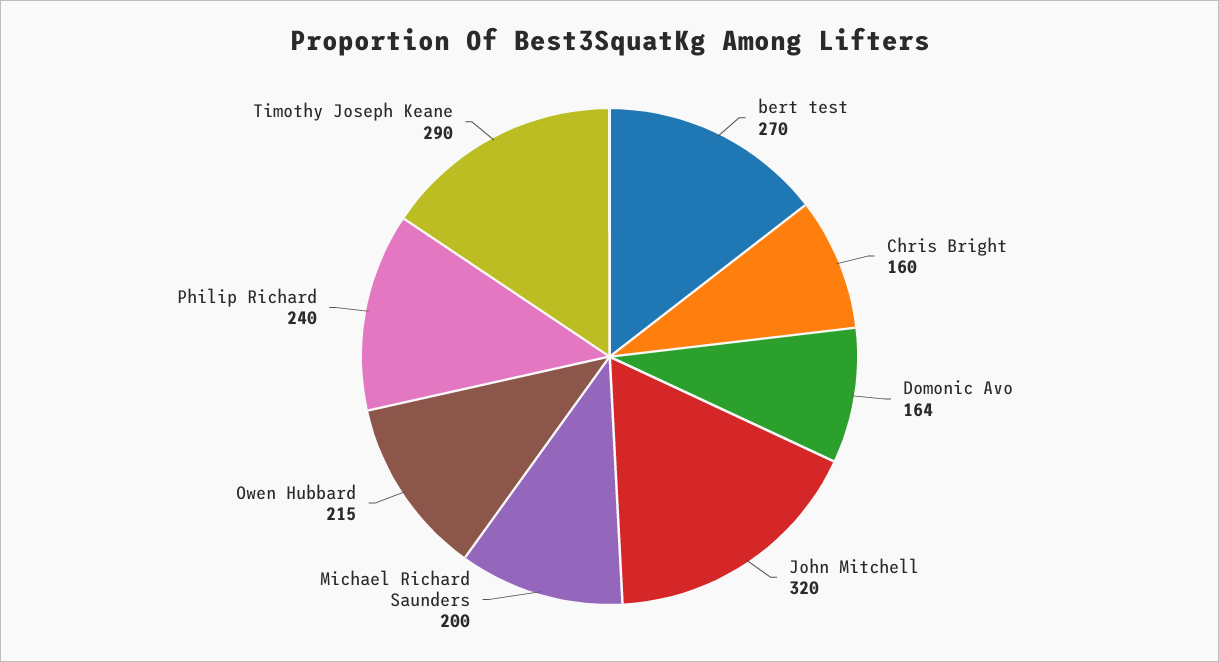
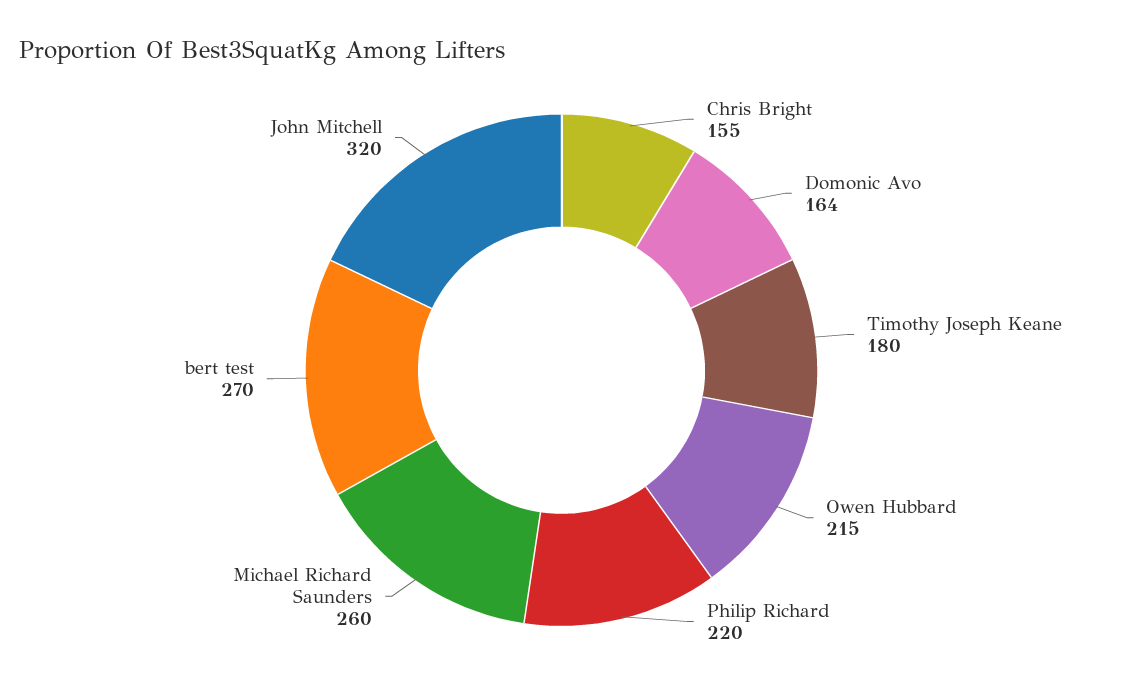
Chris Bright: 160 -> 155
Michael Richard Saunders: 200 -> 260
Philip Richard: 240 -> 220
Timothy Joseph Keane: 290 -> 180

